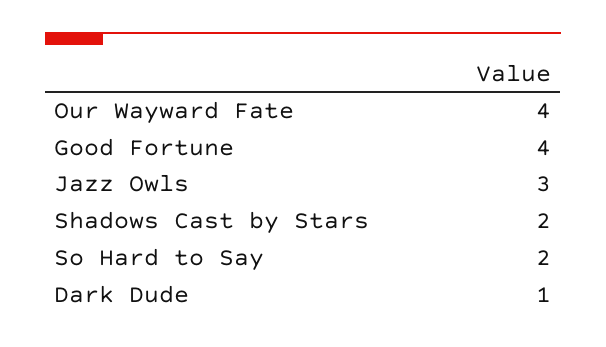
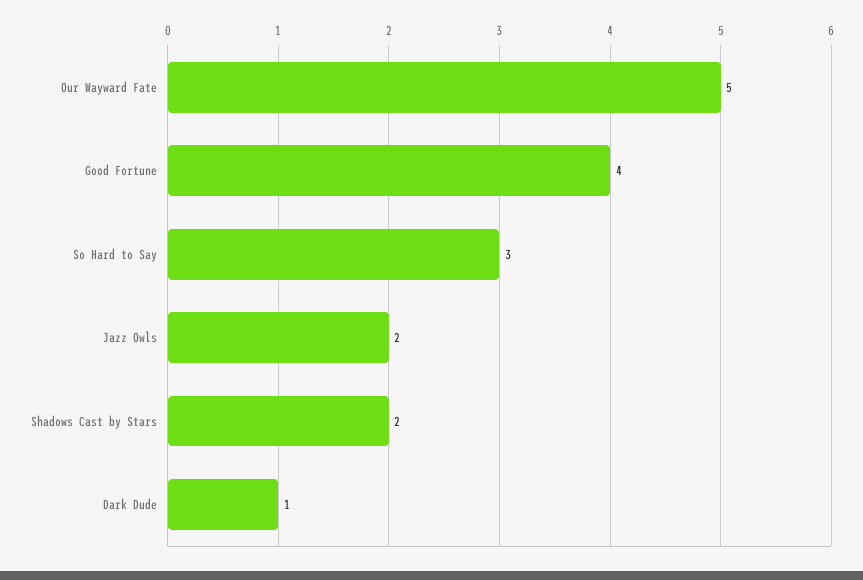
Our Wayward Fate: 4 -> 5
Jazz Owls: 3 -> 2
So Hard to Say: 2 -> 3

